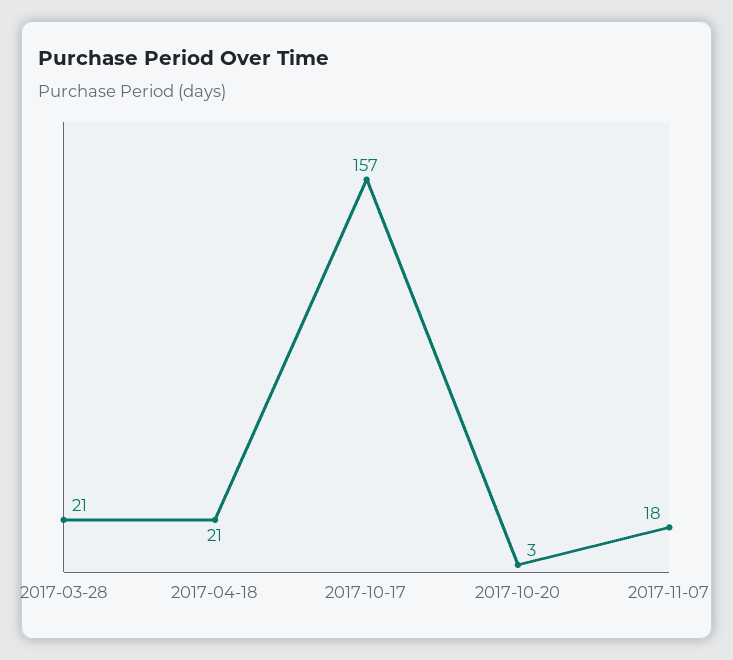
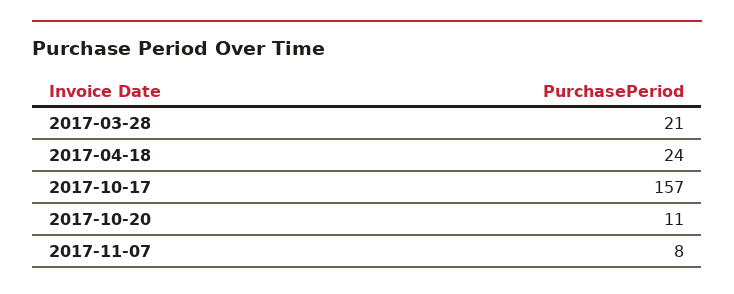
2017-04-18: 21 -> 24
2017-10-20: 3 -> 11
2017-11-07: 18 -> 8

